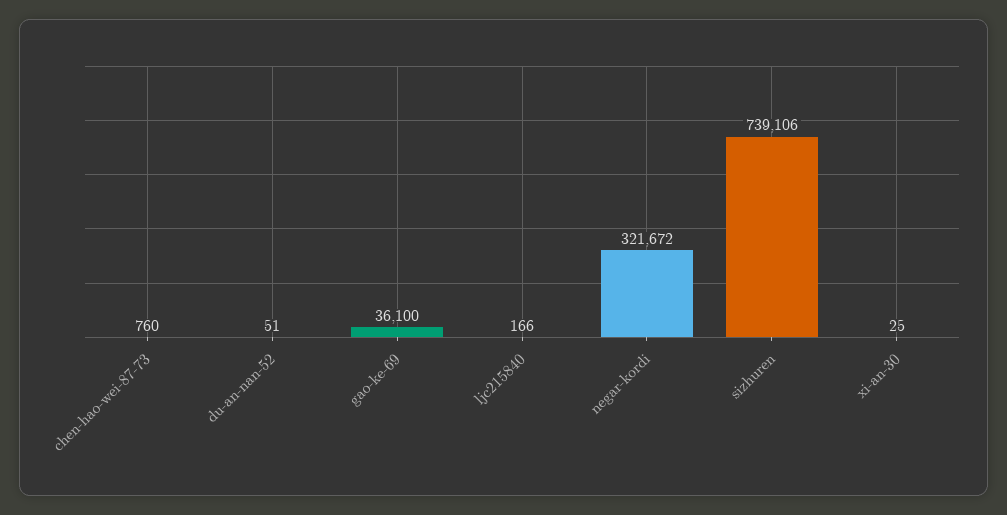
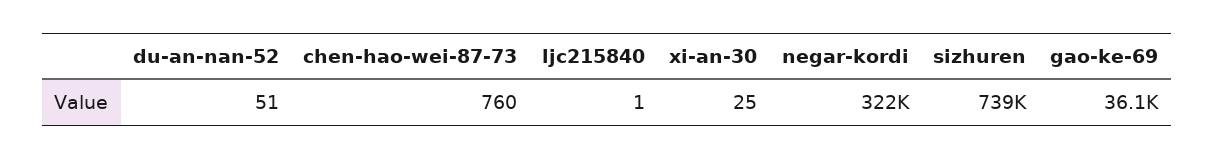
ljc215840: 166 -> 1

